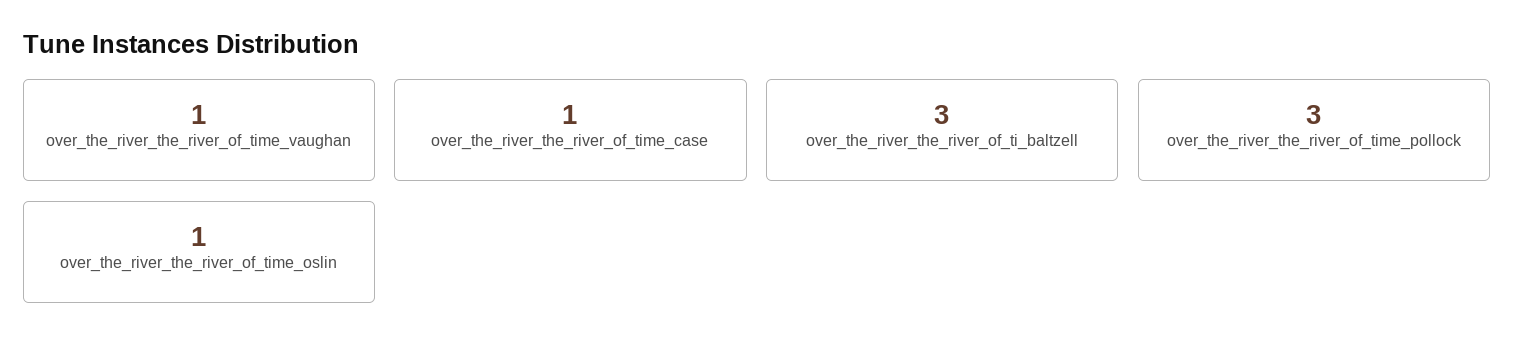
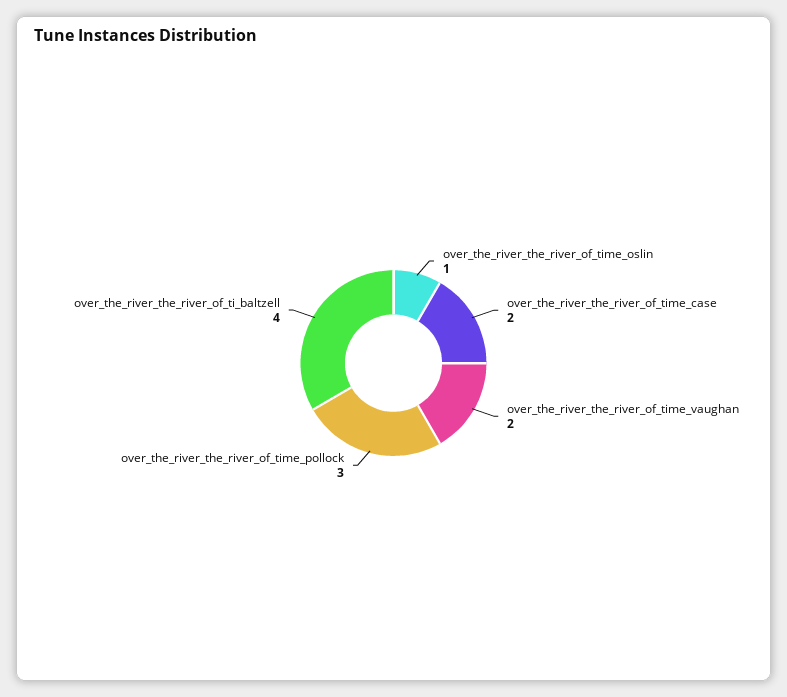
over_the_river_the_river_of_time_vaughan: 1 -> 2
over_the_river_the_river_of_time_case: 1 -> 2
over_the_river_the_river_of_ti_baltzell: 3 -> 4

